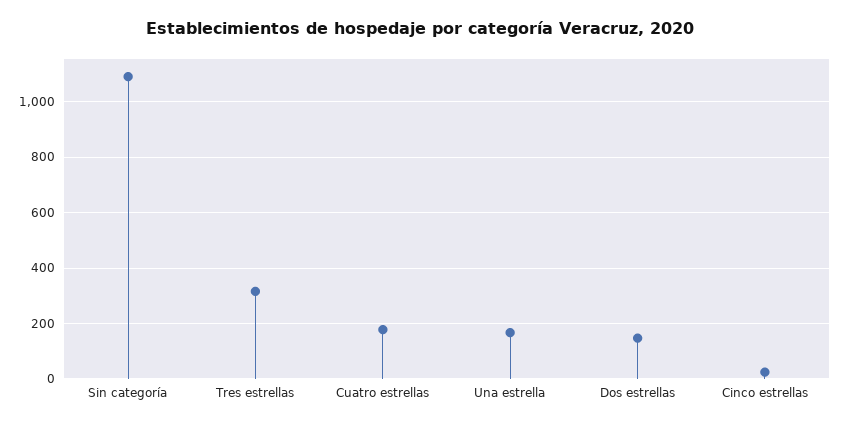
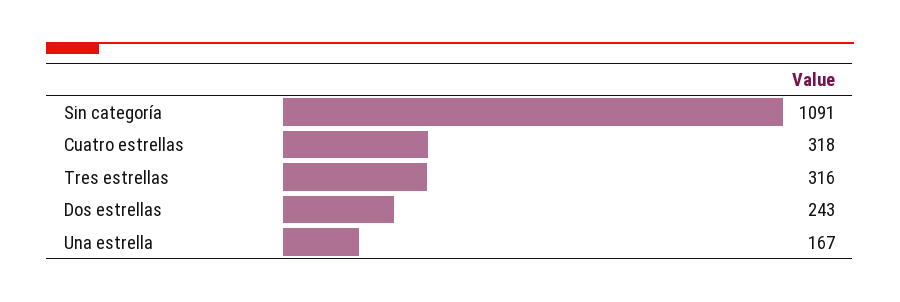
Cuatro estrellas: 175 -> 318
Dos estrellas: 150 -> 243
Cinco estrellas: 25 -> none

